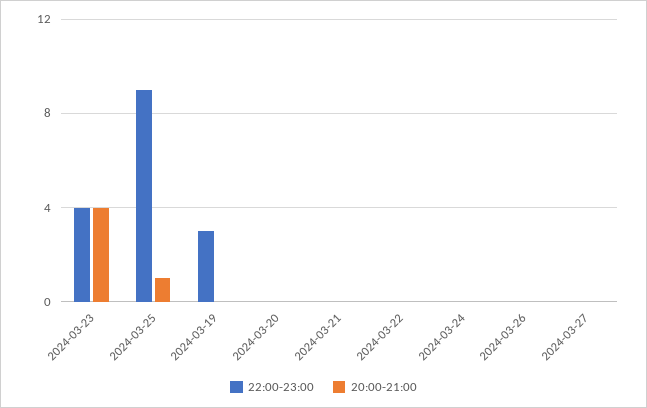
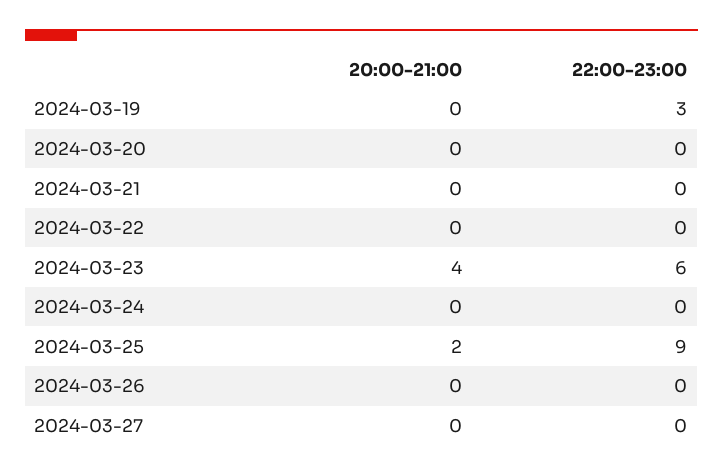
22:00-23:00, 2024-03-23: 4 -> 6
20:00-21:00, 2024-03-25: 1 -> 2

